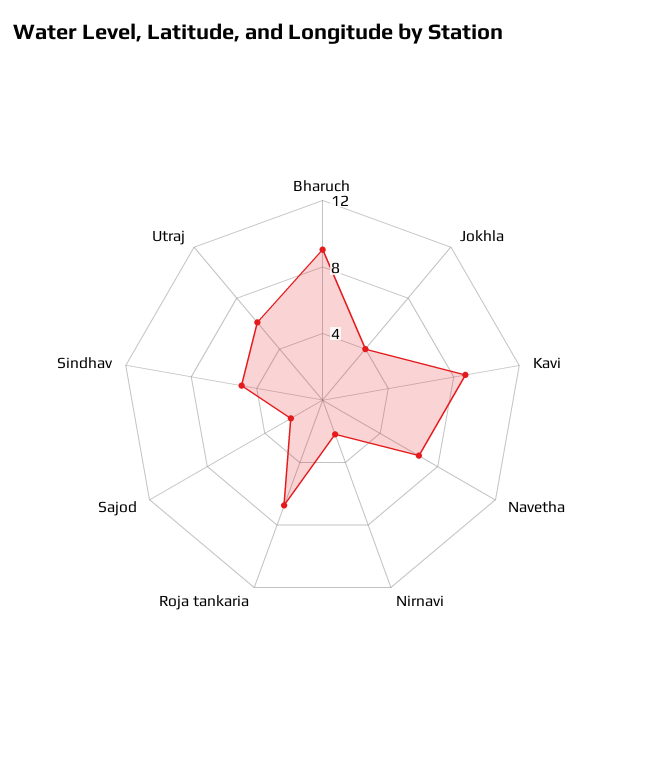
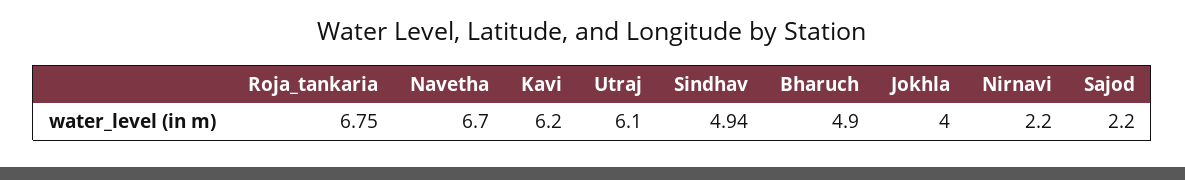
Bharuch: 9 -> 4.9
Kavi: 9 -> 6.2

